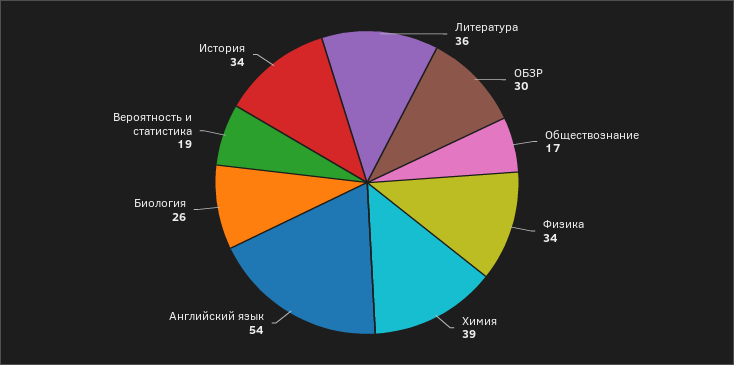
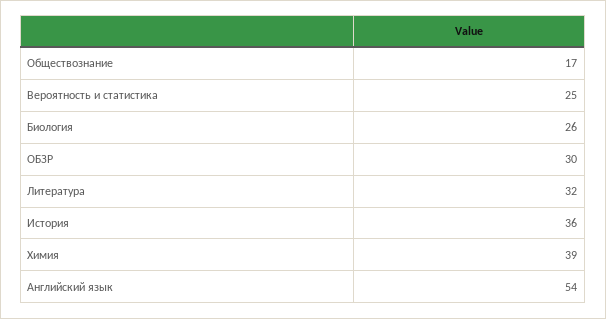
Литература: 36 -> 32
Физика: 34 -> none
Вероятность и статистика: 19 -> 25
История: 34 -> 36

